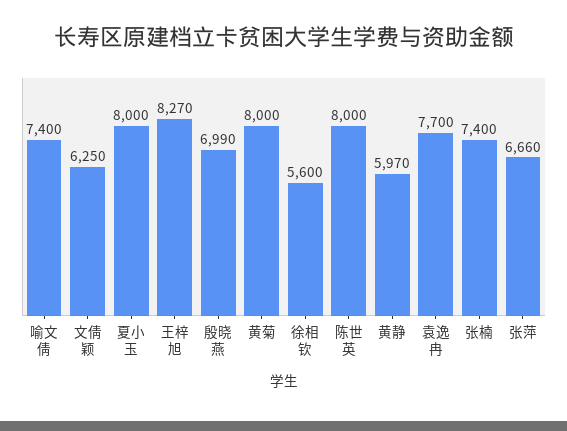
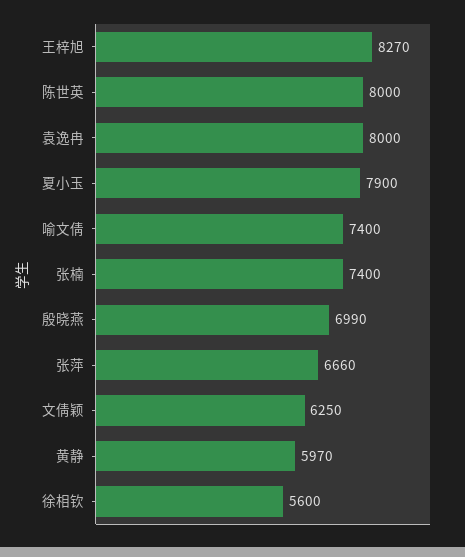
夏小玉: 8000 -> 7900
黄菊: 8000 -> none
袁逸冉: 7700 -> 8000

